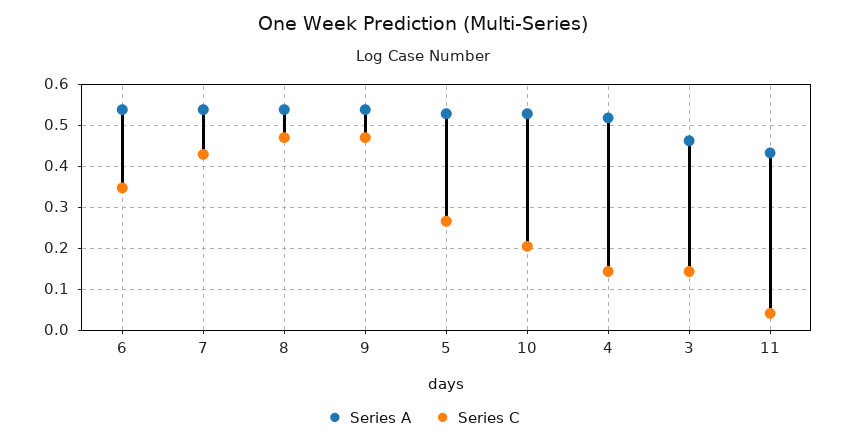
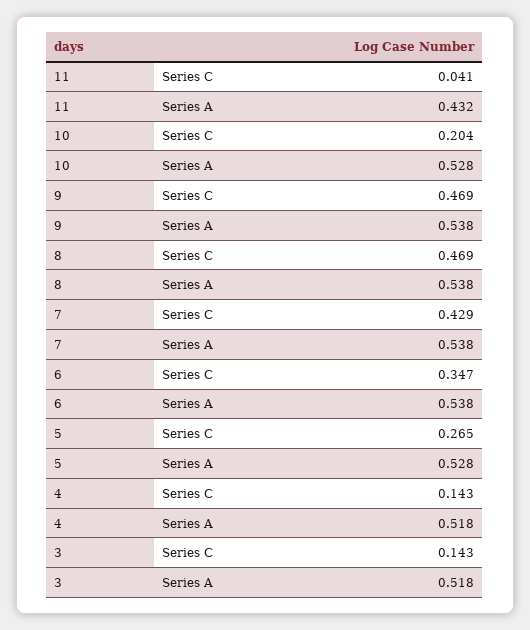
Series A, 3: 0.46 -> 0.518

